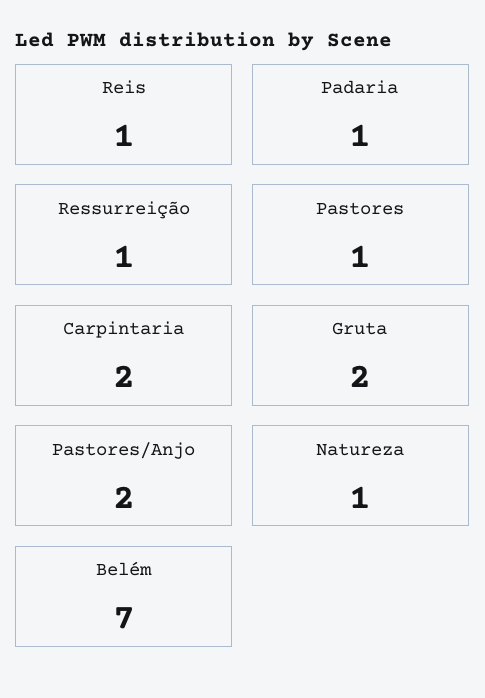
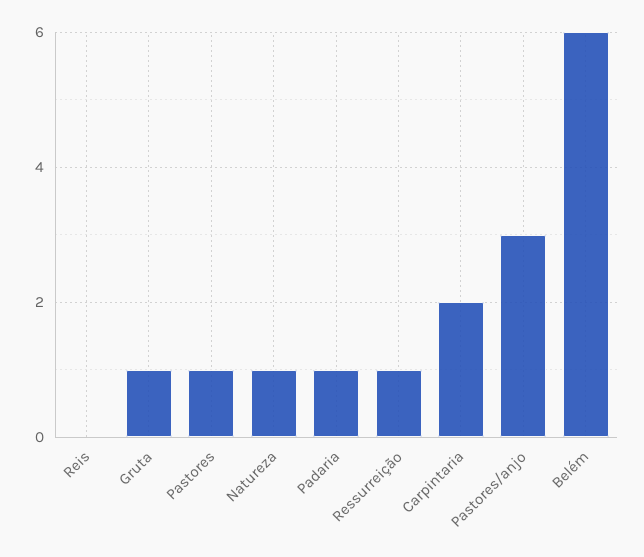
Reis: 1 -> 0
Gruta: 2 -> 1
Pastores/Anjo: 2 -> 3
Belém: 7 -> 6

